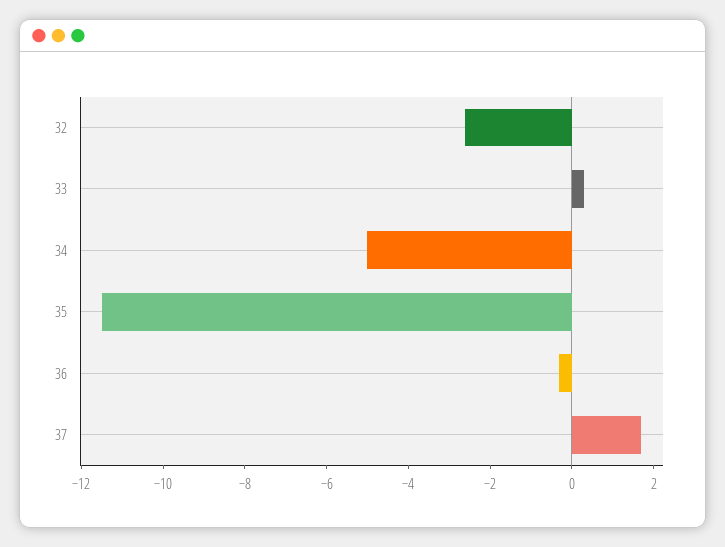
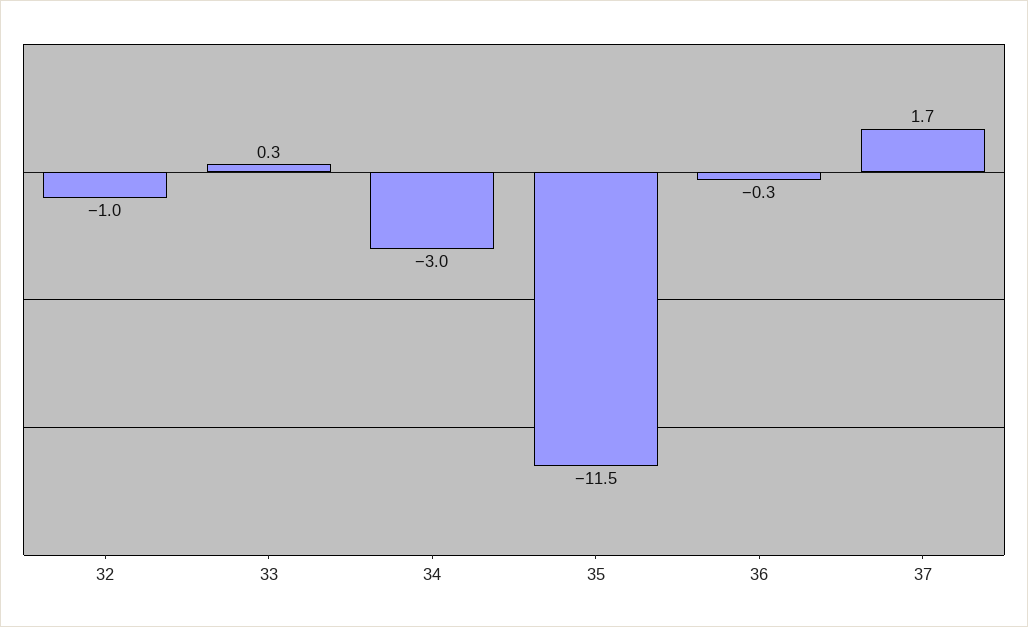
32: -2.5 -> -1
34: -5 -> -3

